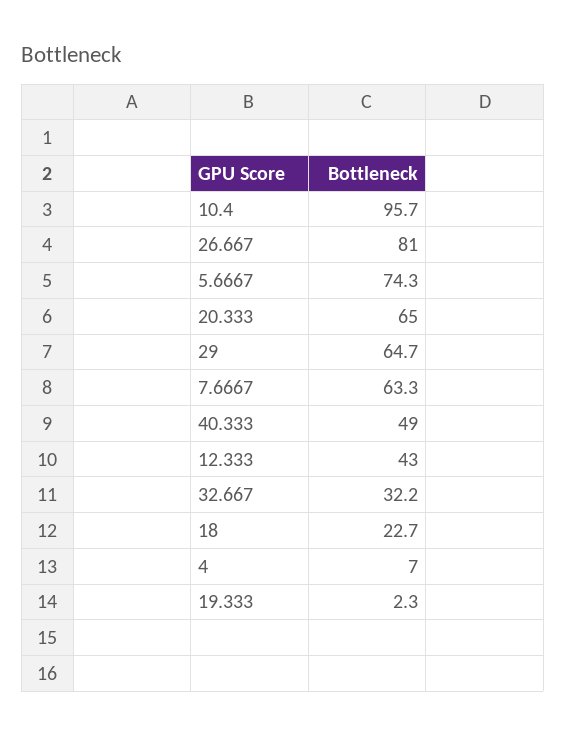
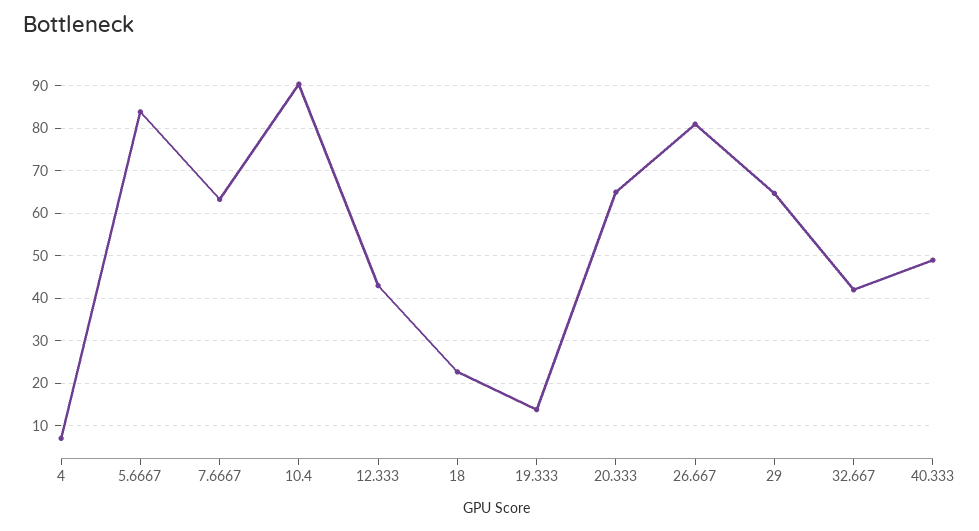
10.4: 95.7 -> 90
5.6667: 74.3 -> 84
32.667: 32.2 -> 42
19.333: 2.3 -> 14

